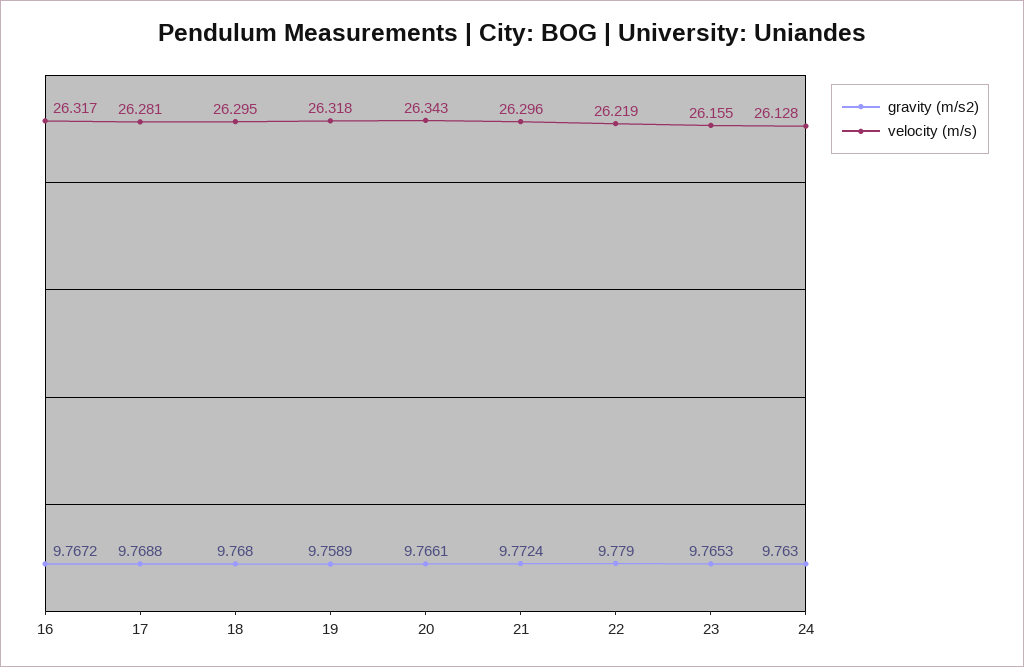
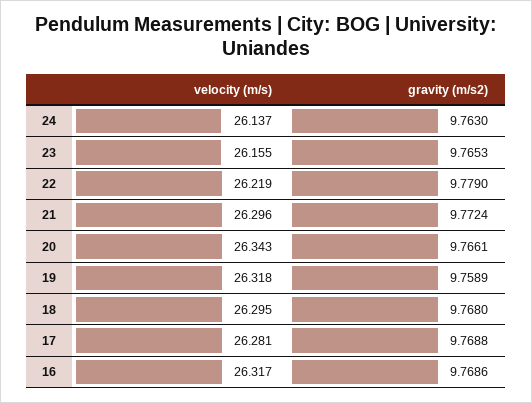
gravity (m/s2), 16: 9.7672 -> 9.7686
velocity (m/s), 24: 26.128 -> 26.137

